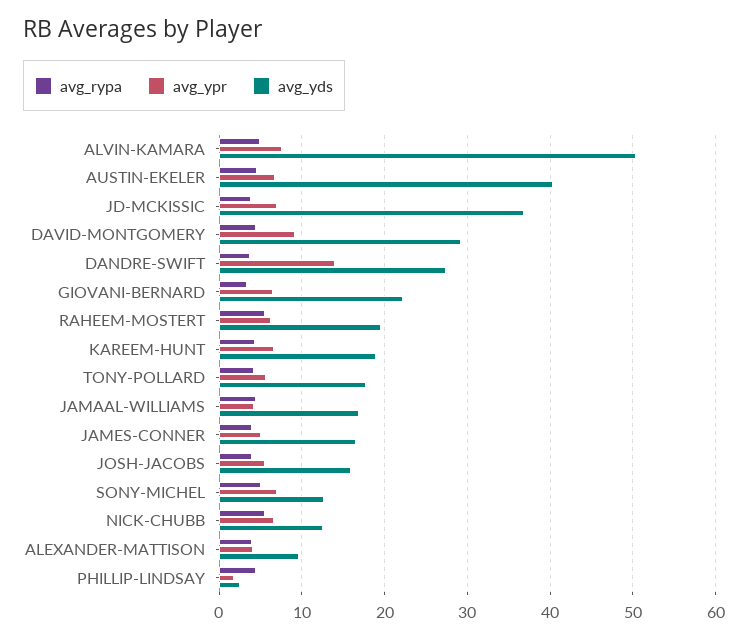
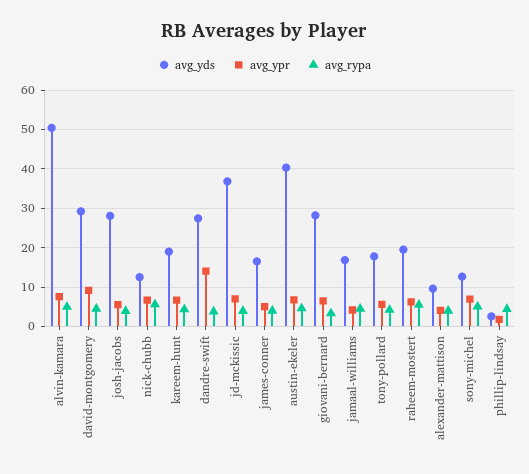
avg_yds, GIOVANI-BERNARD: 22 -> 28
avg_yds, JOSH-JACOBS: 16 -> 28

